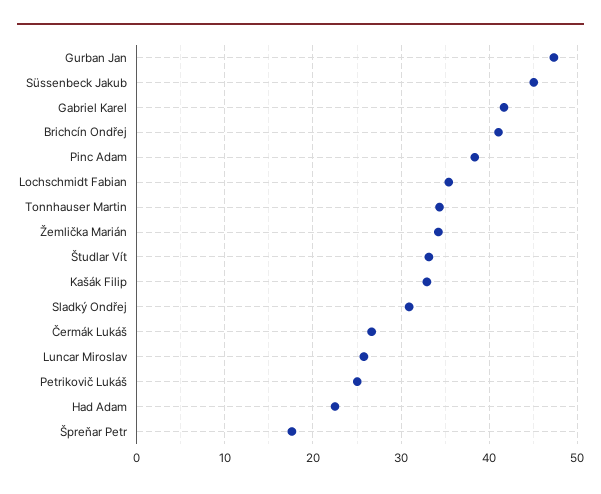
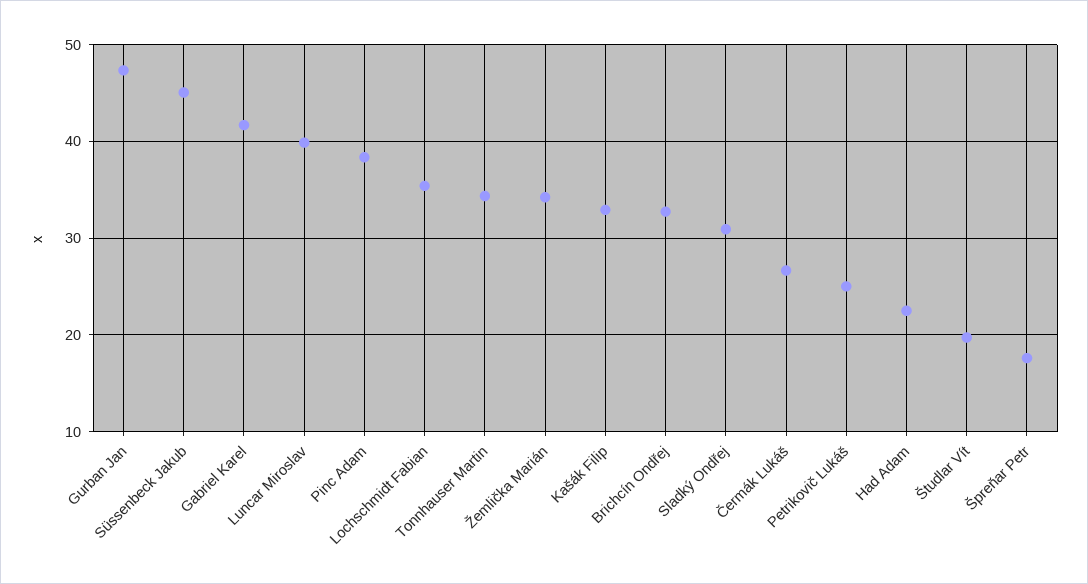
Brichcín Ondřej: 41 -> 33
Študlar Vít: 33 -> 20
Luncar Miroslav: 26 -> 40

